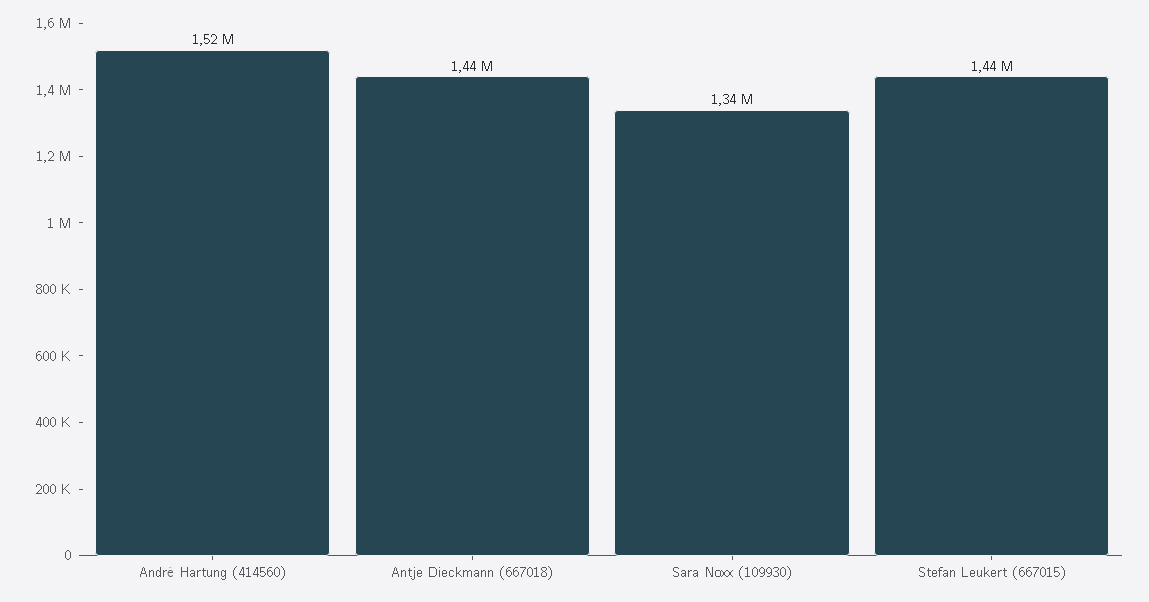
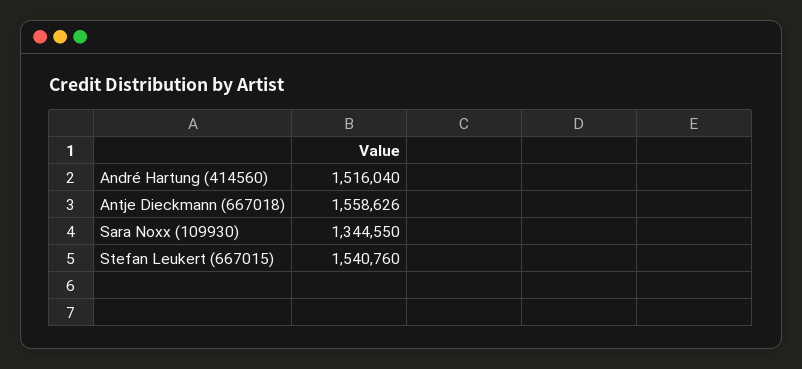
Antje Dieckmann (667018): 1440000 -> 1558626
Stefan Leukert (667015): 1440000 -> 1540760

